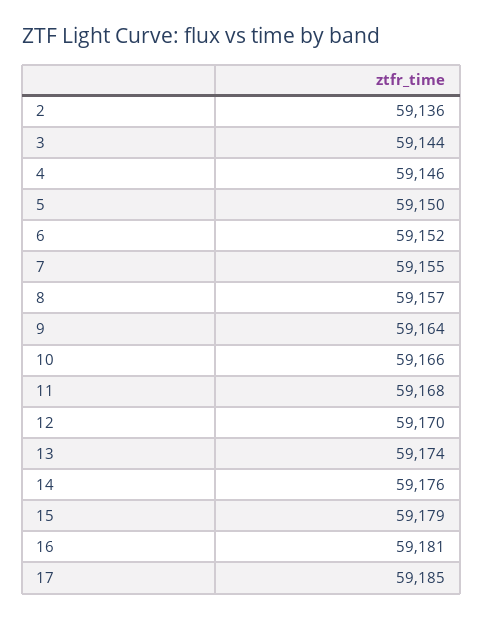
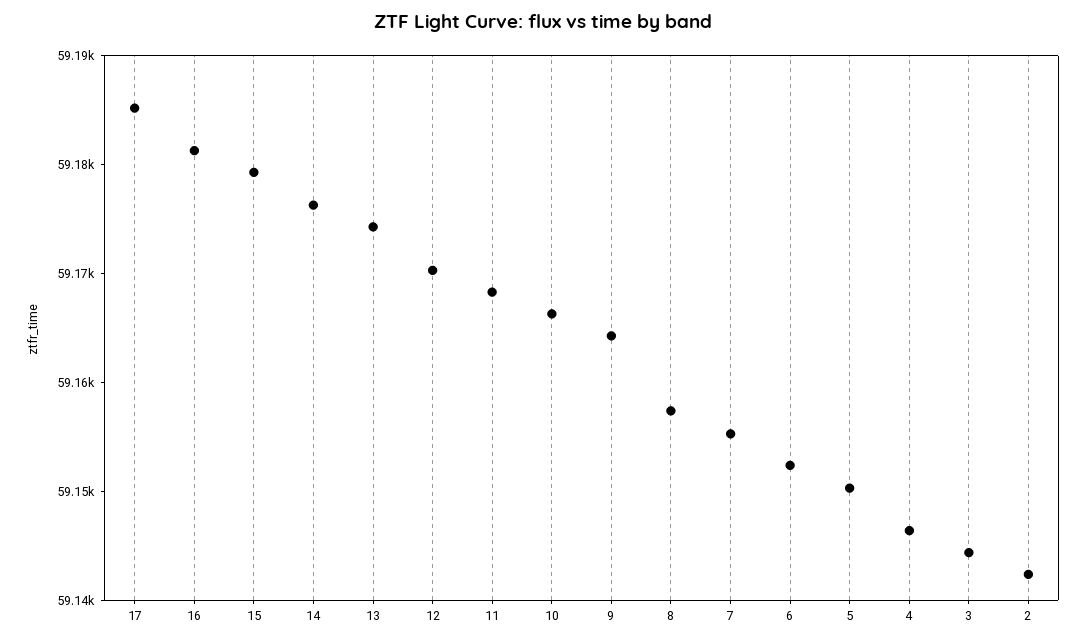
2: 59136 -> 59142

